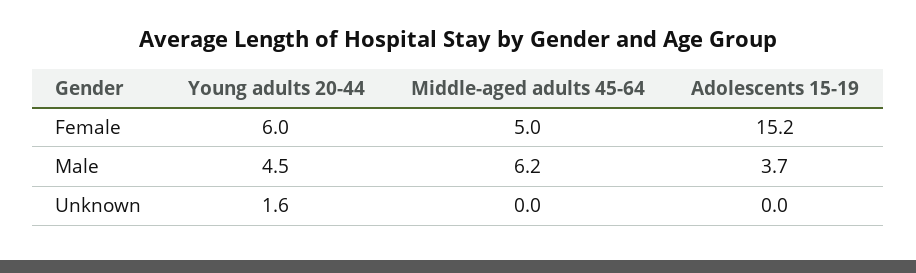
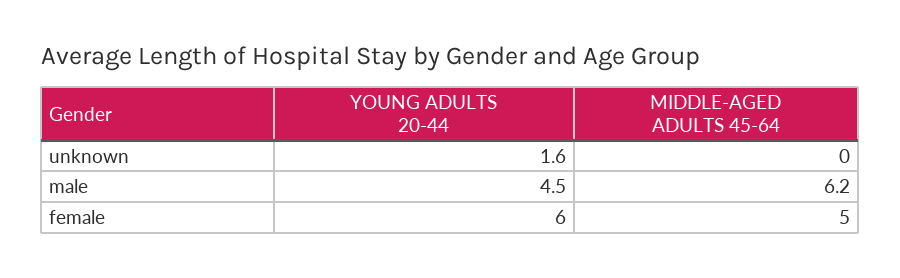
Adolescents 15-19, Female: 15.2 -> none
Adolescents 15-19, Male: 3.7 -> none
Adolescents 15-19, Unknown: 0 -> none

